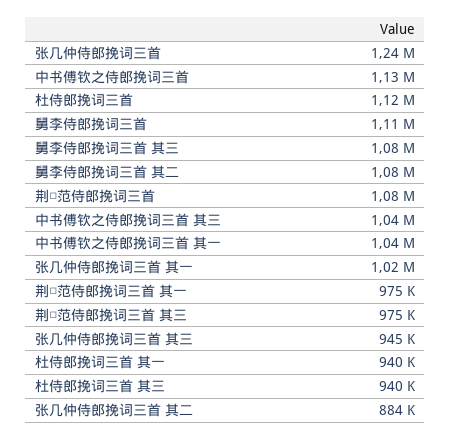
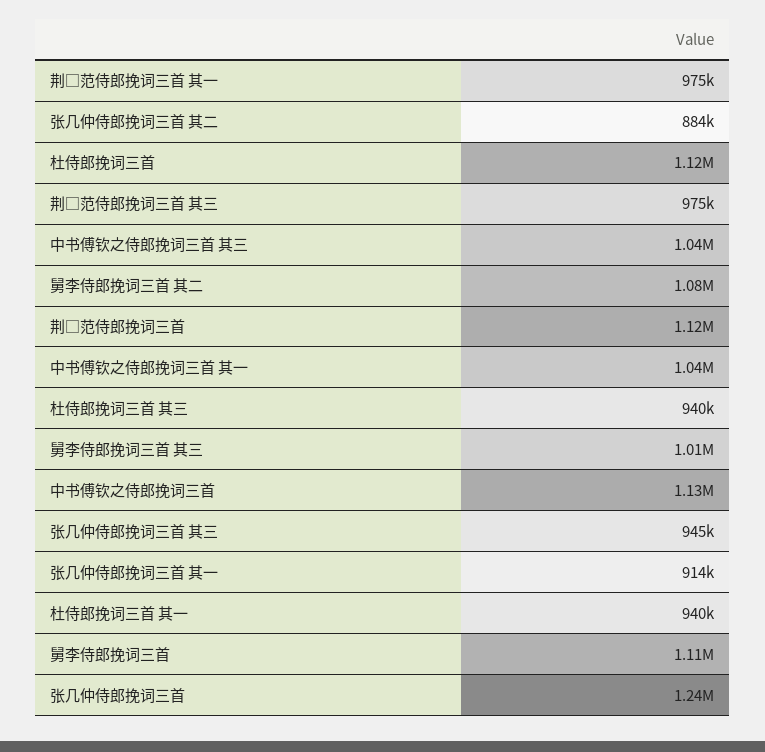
舅李侍郎挽词三首 其三: 1080000 -> 1010000
荆□范侍郎挽词三首: 1080000 -> 1120000
张几仲侍郎挽词三首 其一: 1020000 -> 914000

